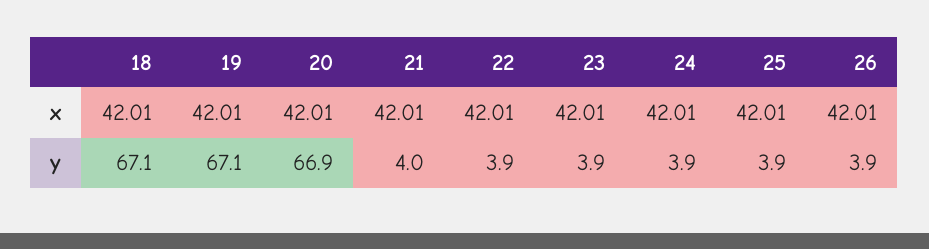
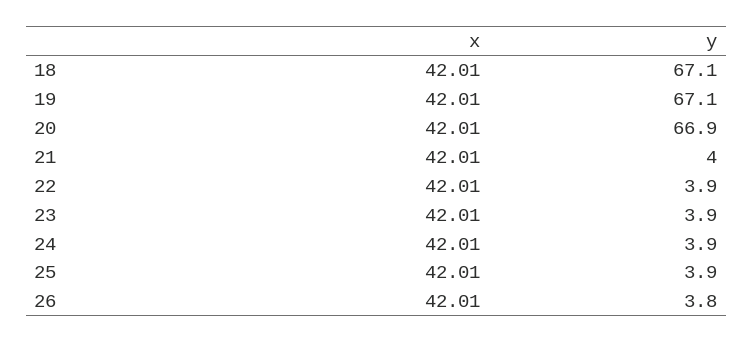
26, y: 3.9 -> 3.8

